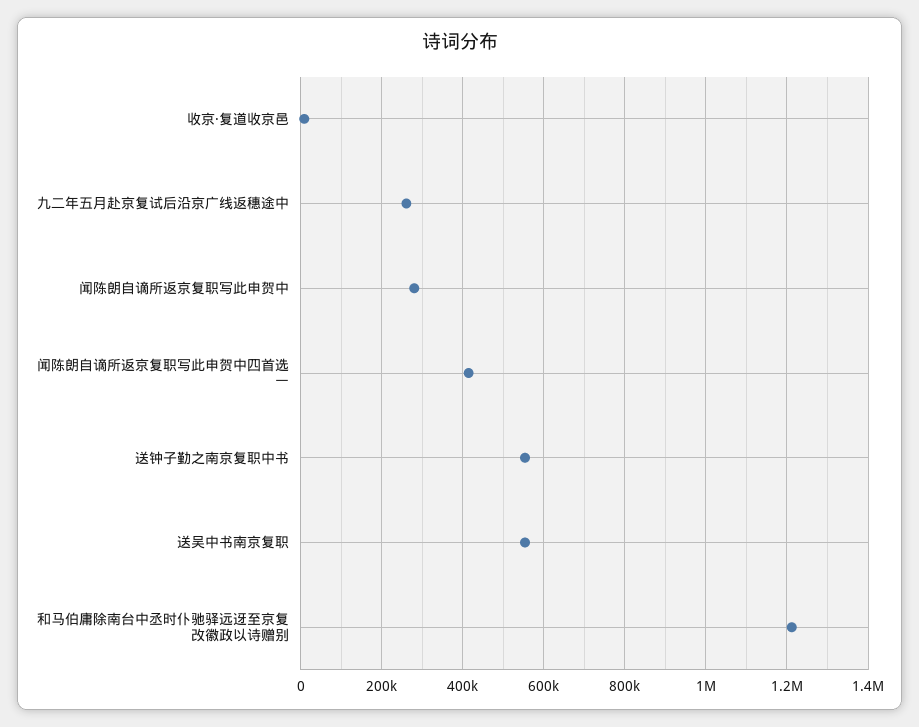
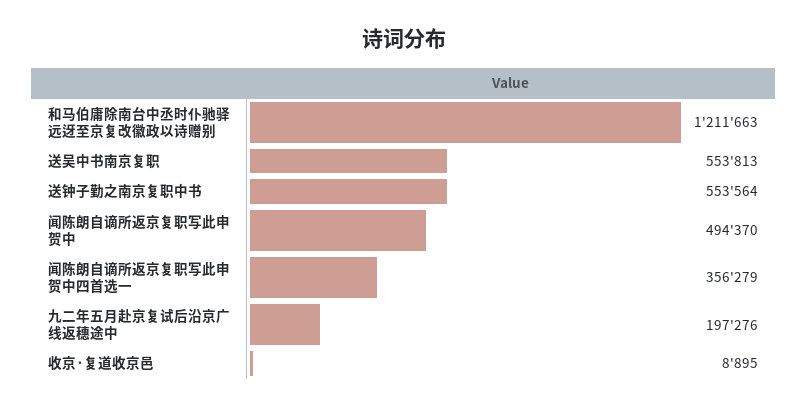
九二年五月赴京复试后沿京广线返穗途中: 260000 -> 197276
闻陈朗自谪所返京复职写此申贺中: 280000 -> 494370
闻陈朗自谪所返京复职写此申贺中四首选一: 420000 -> 356279

